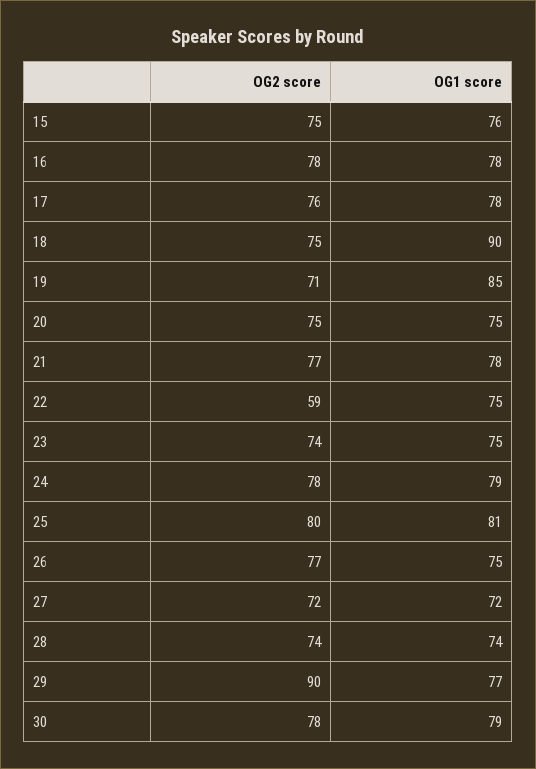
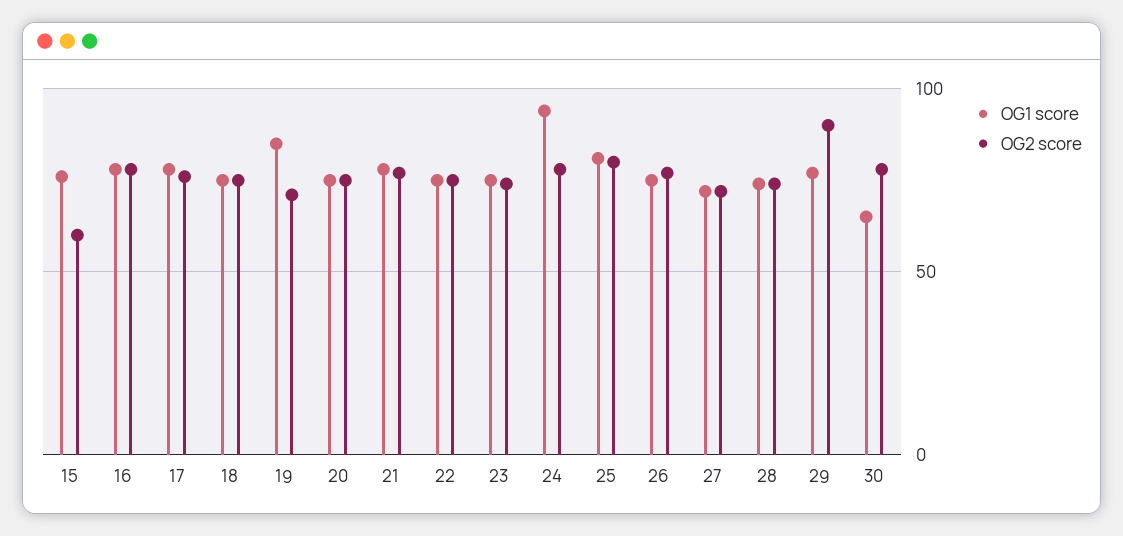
OG2 score, 15: 75 -> 60
OG1 score, 18: 90 -> 75
OG2 score, 22: 59 -> 75
OG1 score, 24: 79 -> 95
OG1 score, 30: 79 -> 65

